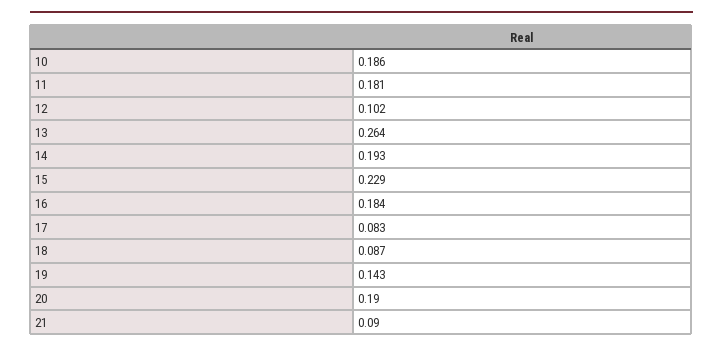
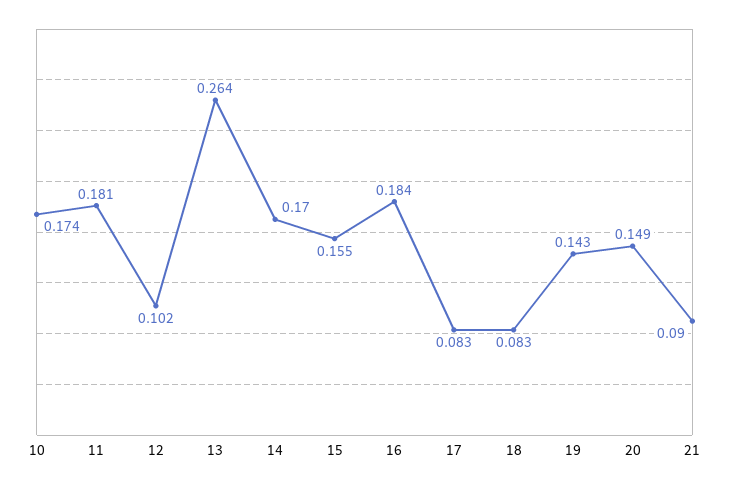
10: 0.186 -> 0.174
14: 0.193 -> 0.17
15: 0.229 -> 0.155
18: 0.087 -> 0.083
20: 0.19 -> 0.149

